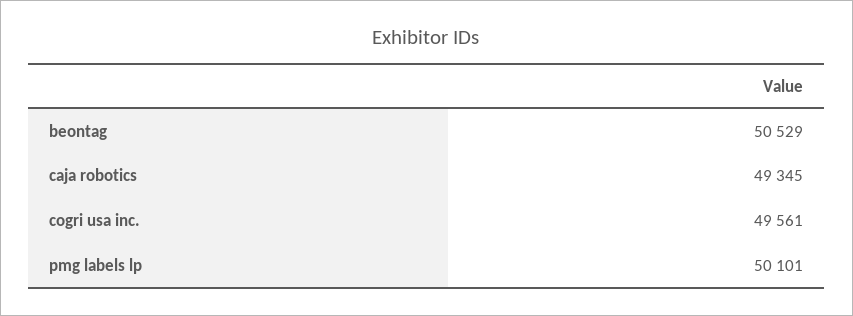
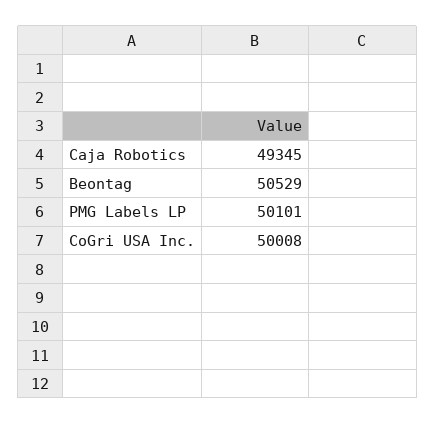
cogri usa inc.: 49561 -> 50008

